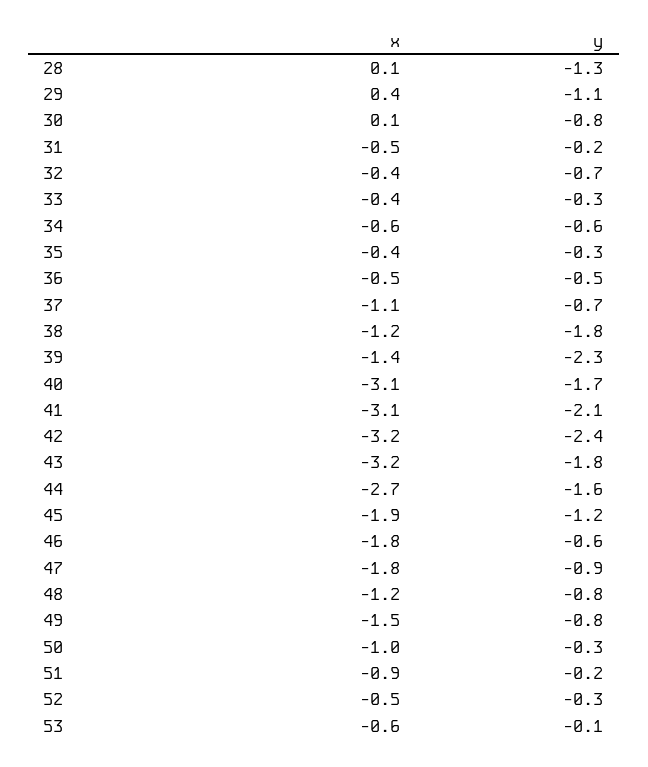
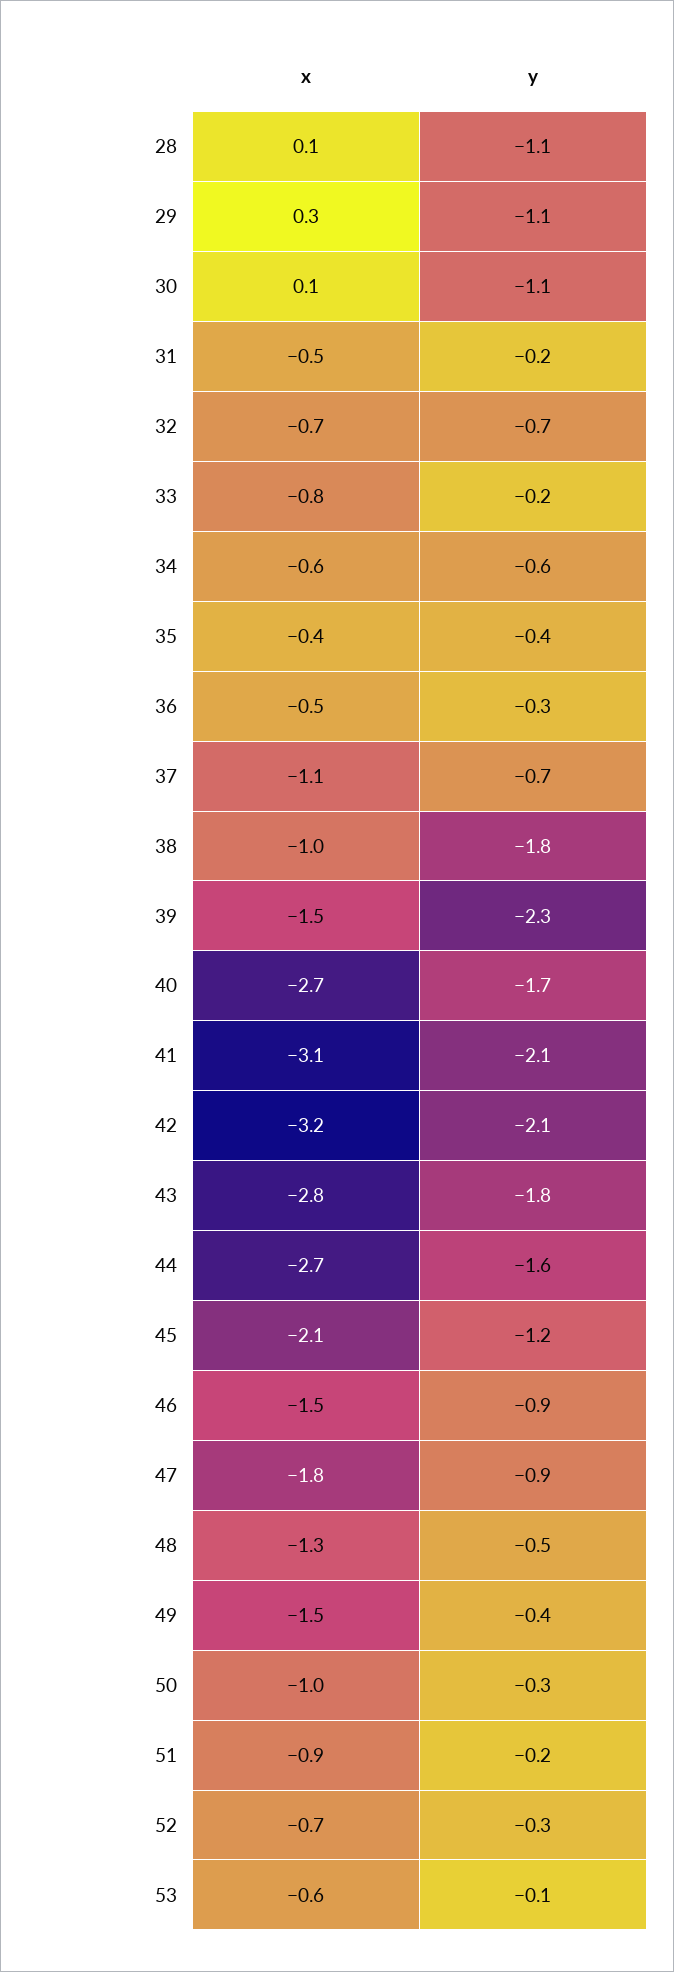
y, 28: -1.3 -> -1.1
x, 29: 0.4 -> 0.3
y, 30: -0.8 -> -1.1
x, 32: -0.4 -> -0.7
x, 33: -0.4 -> -0.8
y, 33: -0.3 -> -0.2
y, 35: -0.3 -> -0.4
y, 36: -0.5 -> -0.3
x, 38: -1.2 -> -1
x, 39: -1.4 -> -1.5
x, 40: -3.1 -> -2.7
y, 42: -2.4 -> -2.1
x, 43: -3.2 -> -2.8
x, 45: -1.9 -> -2.1
x, 46: -1.8 -> -1.5
y, 46: -0.6 -> -0.9
x, 48: -1.2 -> -1.3
y, 48: -0.8 -> -0.5
y, 49: -0.8 -> -0.4
x, 52: -0.5 -> -0.7

